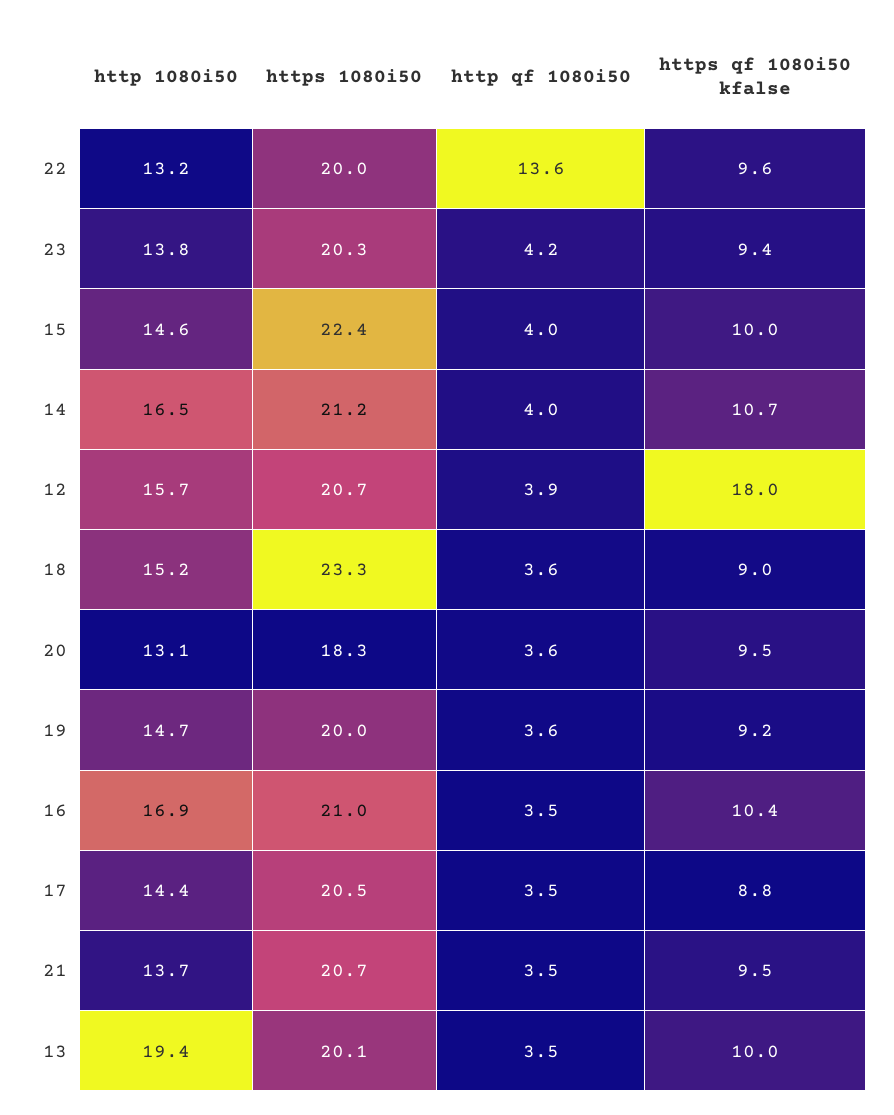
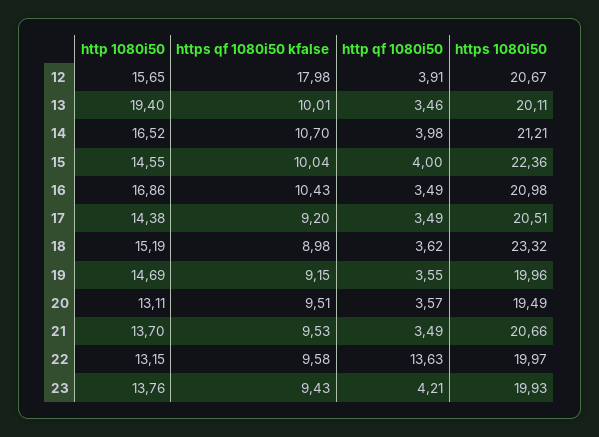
https 1080i50, 23: 20.3 -> 19.93
https 1080i50, 20: 18.3 -> 19.49
https qf 1080i50 kfalse, 17: 8.8 -> 9.2

